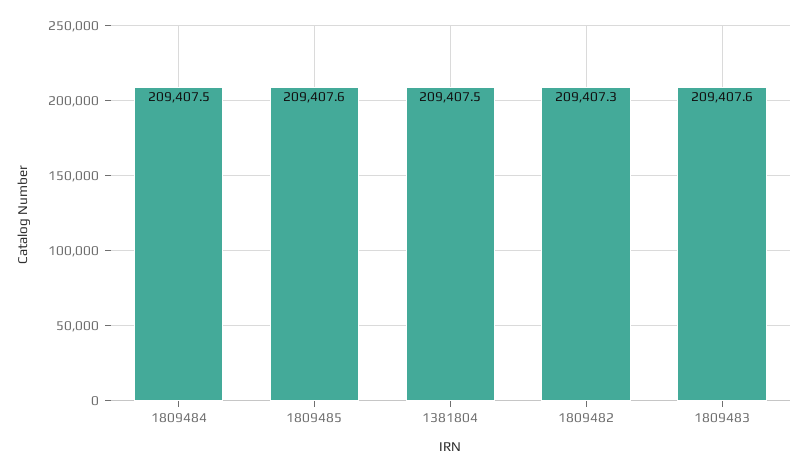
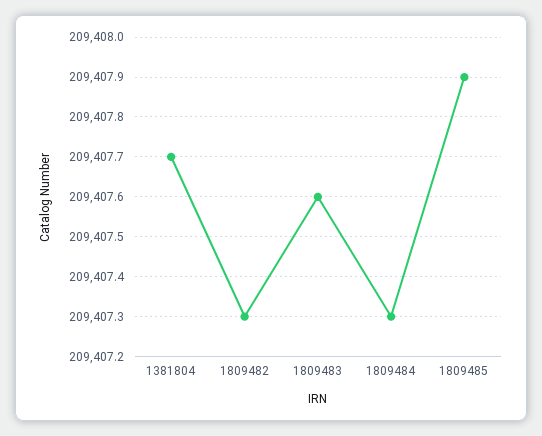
1809484: 209407.5 -> 209407.3
1809485: 209407.6 -> 209407.9
1381804: 209407.5 -> 209407.7

